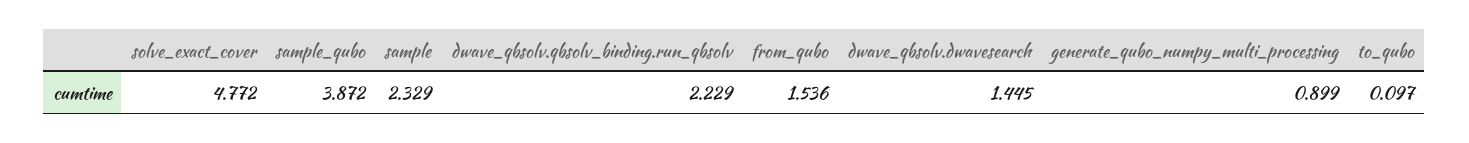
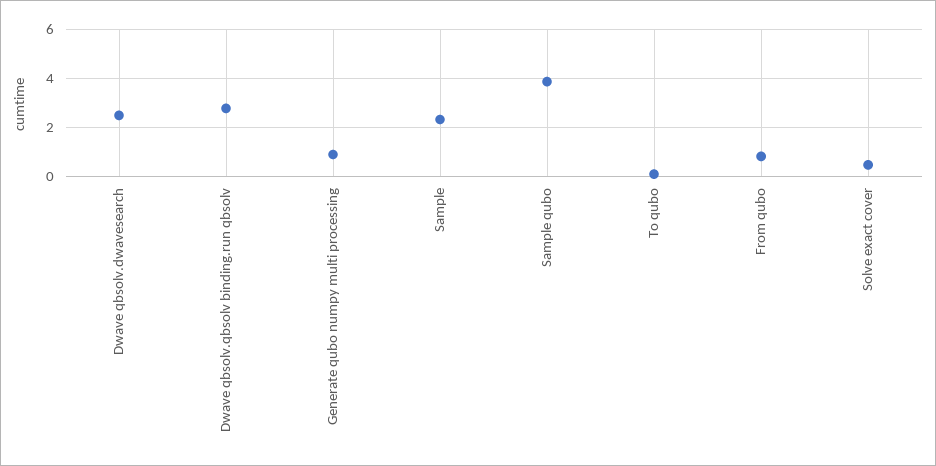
solve_exact_cover: 4.772 -> 0.5
dwave_qbsolv.qbsolv_binding.run_qbsolv: 2.229 -> 2.75
from_qubo: 1.536 -> 0.75
dwave_qbsolv.dwavesearch: 1.445 -> 2.5

